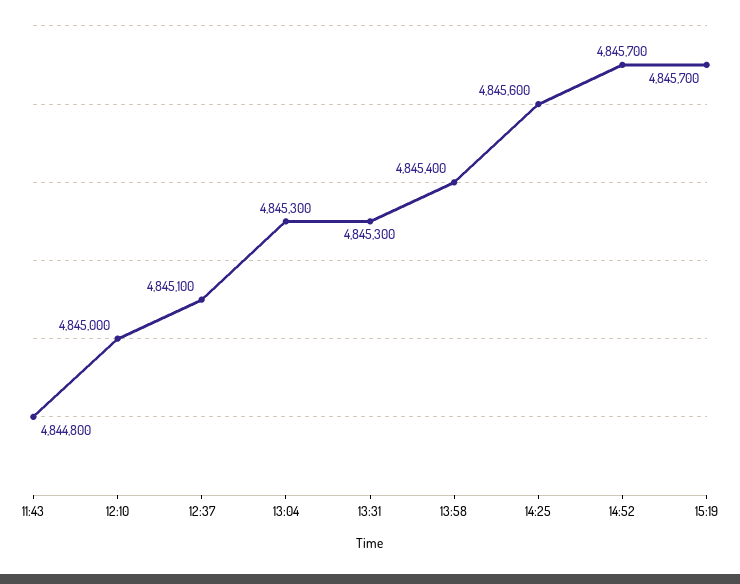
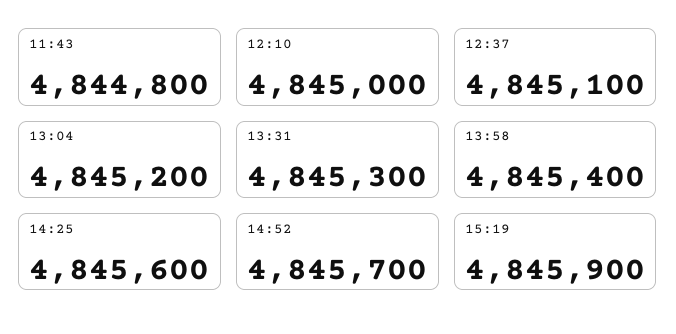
13:04: 4845300 -> 4845200
15:19: 4845700 -> 4845900

